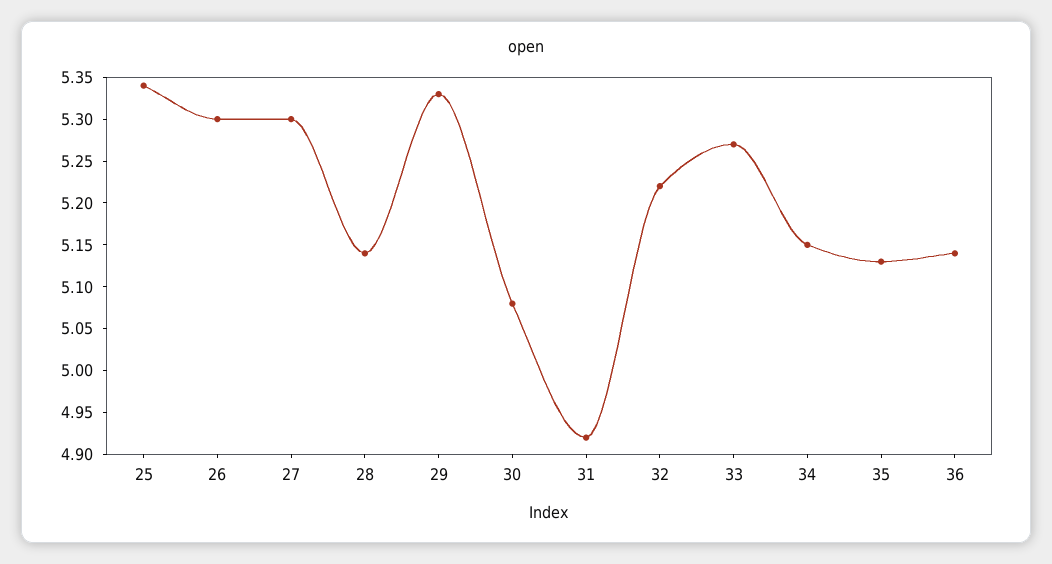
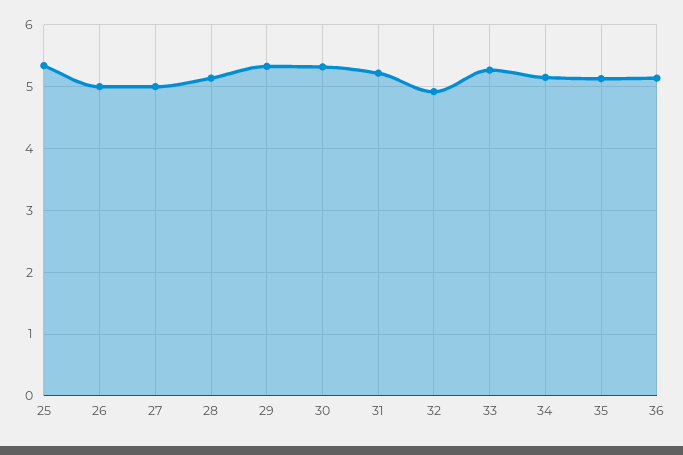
26: 5.3 -> 5
27: 5.3 -> 5
30: 5.08 -> 5.3
31: 4.92 -> 5.2
32: 5.22 -> 4.9

